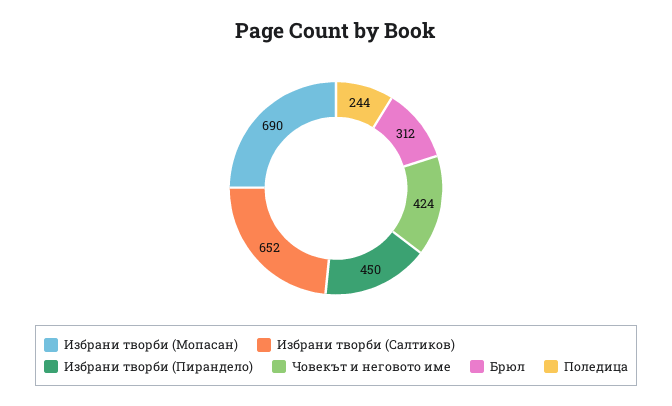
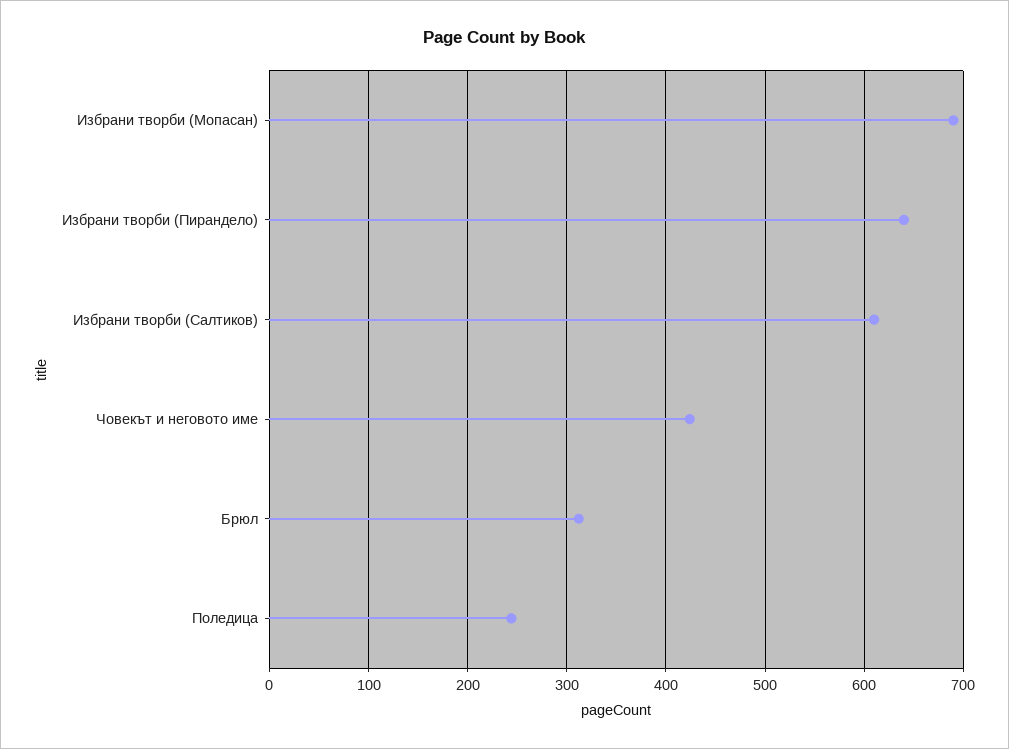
Избрани творби (Салтиков): 652 -> 610
Избрани творби (Пирандело): 450 -> 640

